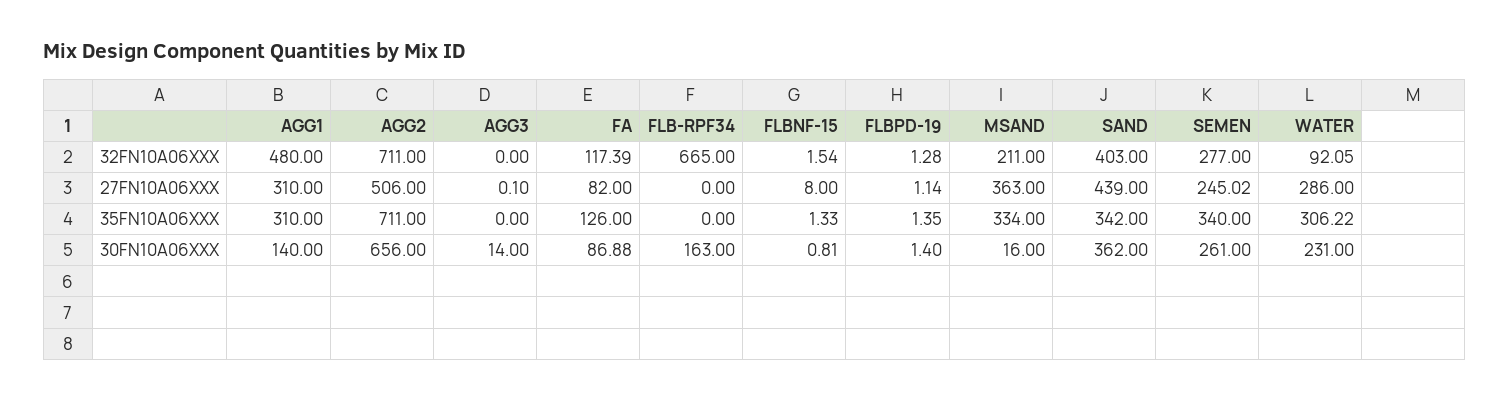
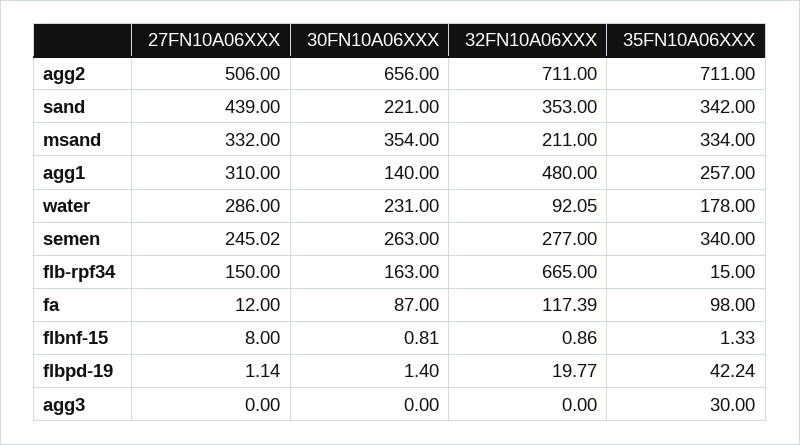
FLBNF-15, 32FN10A06XXX: 1.54 -> 0.86
FLBPD-19, 32FN10A06XXX: 1.28 -> 19.77
SAND, 32FN10A06XXX: 403 -> 353
AGG3, 27FN10A06XXX: 0.1 -> 0
FA, 27FN10A06XXX: 82 -> 12
FLB-RPF34, 27FN10A06XXX: 0 -> 150
MSAND, 27FN10A06XXX: 363 -> 332
AGG1, 35FN10A06XXX: 310 -> 257
AGG3, 35FN10A06XXX: 0 -> 30
FA, 35FN10A06XXX: 126 -> 98
FLB-RPF34, 35FN10A06XXX: 0 -> 15
FLBPD-19, 35FN10A06XXX: 1.35 -> 42.24
WATER, 35FN10A06XXX: 306.22 -> 178
AGG3, 30FN10A06XXX: 14 -> 0
FA, 30FN10A06XXX: 86.88 -> 87
MSAND, 30FN10A06XXX: 16 -> 354
SAND, 30FN10A06XXX: 362 -> 221
SEMEN, 30FN10A06XXX: 261 -> 263

